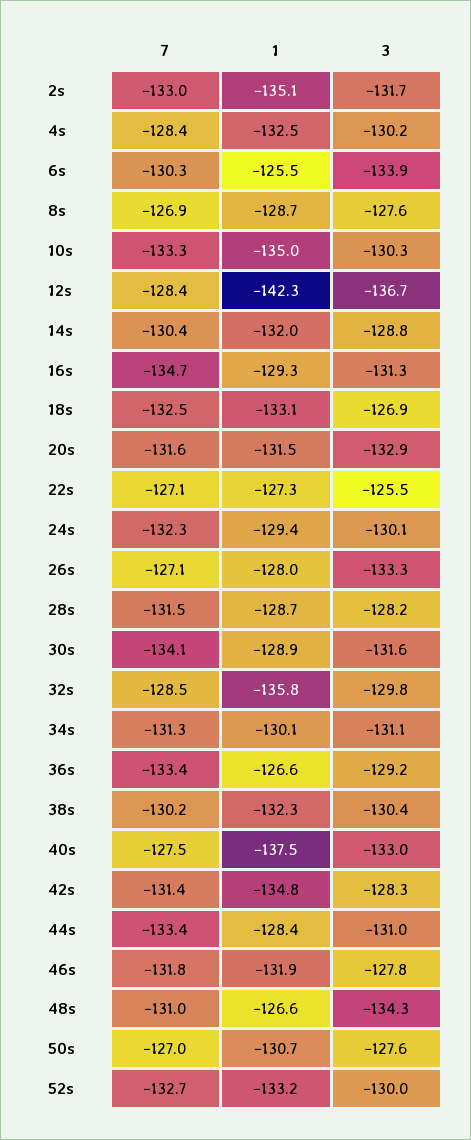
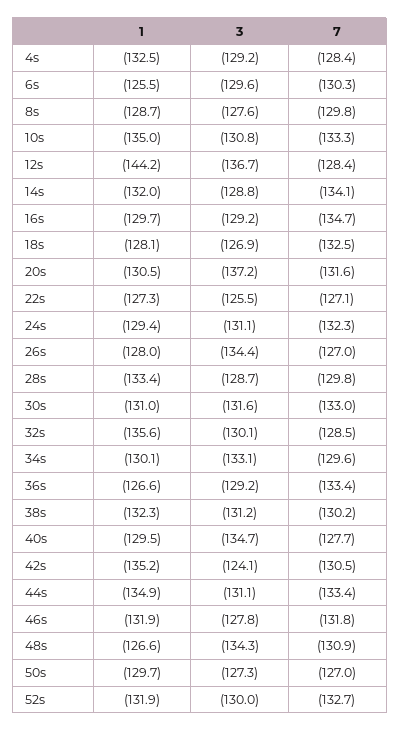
7, 2s: -133 -> none
1, 2s: -135.1 -> none
3, 2s: -131.7 -> none
3, 4s: -130.2 -> -129.2
3, 6s: -133.9 -> -129.6
7, 8s: -126.9 -> -129.8
3, 10s: -130.3 -> -130.8
1, 12s: -142.3 -> -144.2
7, 14s: -130.4 -> -134.1
1, 16s: -129.3 -> -129.7
3, 16s: -131.3 -> -129.2
1, 18s: -133.1 -> -128.1
1, 20s: -131.5 -> -130.5
3, 20s: -132.9 -> -137.2
3, 24s: -130.1 -> -131.1
7, 26s: -127.1 -> -127
3, 26s: -133.3 -> -134.4
7, 28s: -131.5 -> -129.8
1, 28s: -128.7 -> -133.4
3, 28s: -128.2 -> -128.7
7, 30s: -134.1 -> -133
1, 30s: -128.9 -> -131
1, 32s: -135.8 -> -135.6
3, 32s: -129.8 -> -130.1
7, 34s: -131.3 -> -129.6
3, 34s: -131.1 -> -133.1
3, 38s: -130.4 -> -131.2
7, 40s: -127.5 -> -127.7
1, 40s: -137.5 -> -129.5
3, 40s: -133 -> -134.7
7, 42s: -131.4 -> -130.5
1, 42s: -134.8 -> -135.2
3, 42s: -128.3 -> -124.1
1, 44s: -128.4 -> -134.9
3, 44s: -131 -> -131.1
7, 48s: -131 -> -130.9
1, 50s: -130.7 -> -129.7
3, 50s: -127.6 -> -127.3
1, 52s: -133.2 -> -131.9

